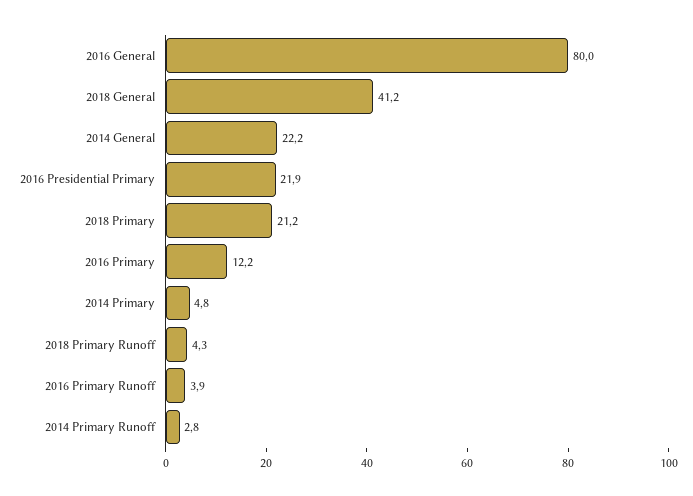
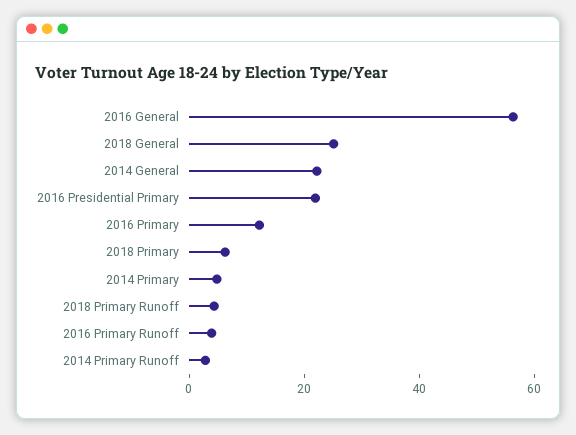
2016 General: 80 -> 55
2018 General: 41.2 -> 25
2018 Primary: 21.2 -> 5

